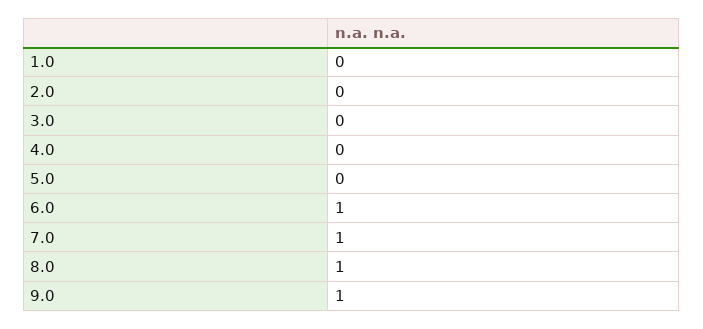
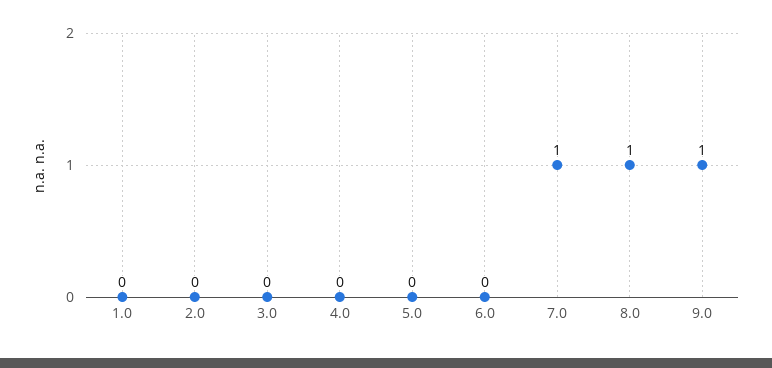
6.0: 1 -> 0

